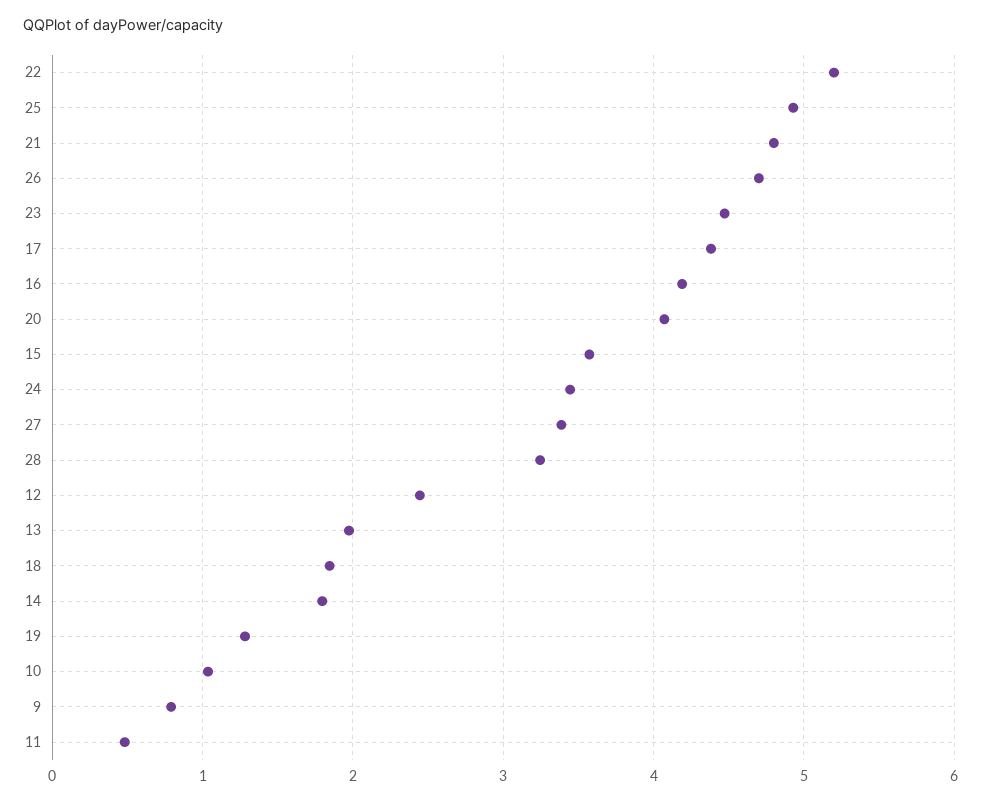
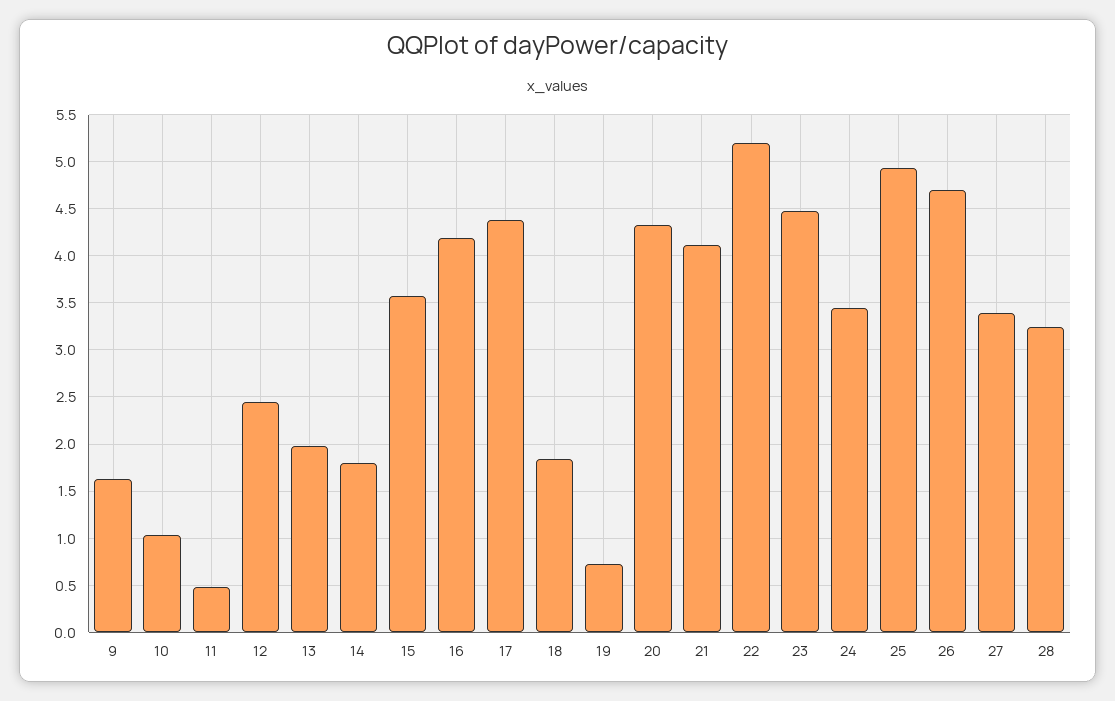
21: 4.8 -> 4.1
20: 4.1 -> 4.3
19: 1.3 -> 0.7
9: 0.8 -> 1.6

